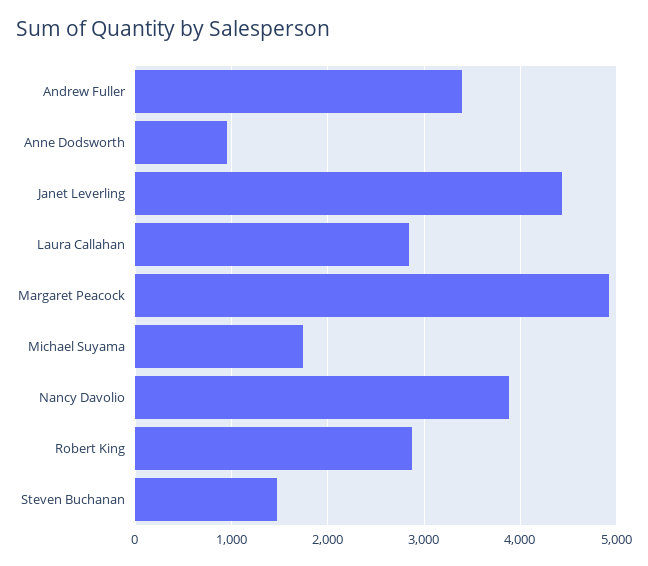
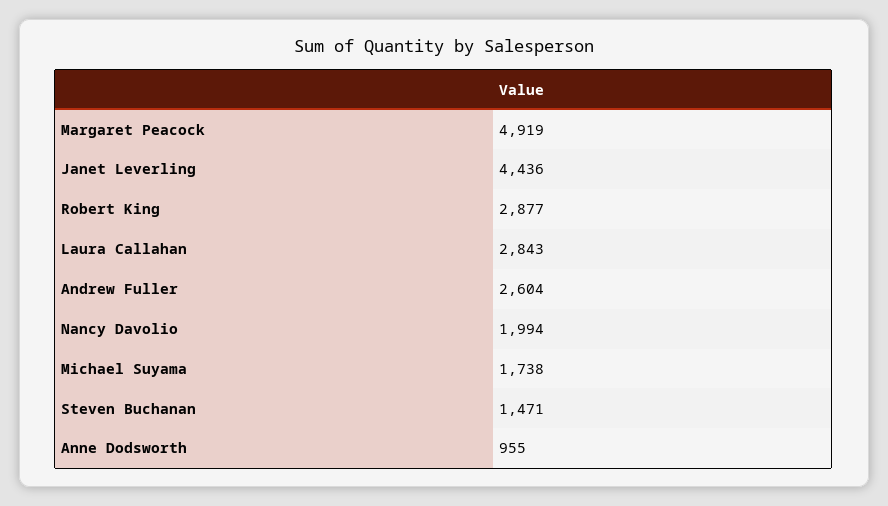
Andrew Fuller: 3400 -> 2604
Nancy Davolio: 3900 -> 1994

